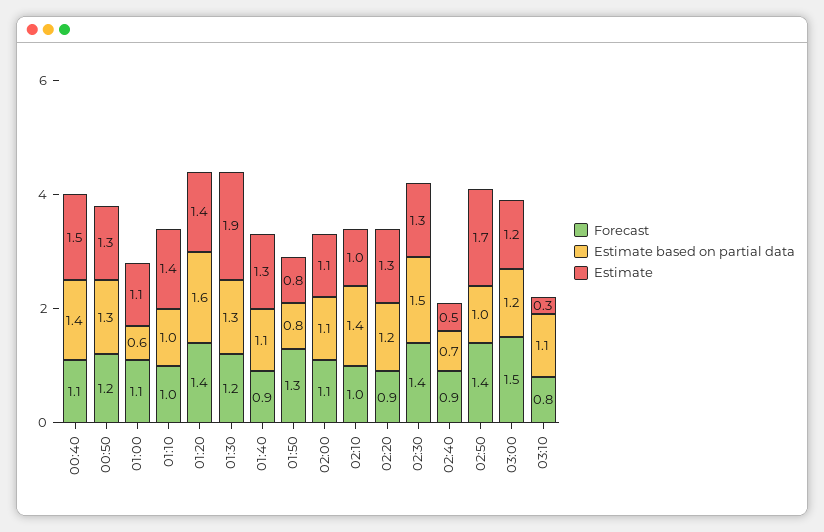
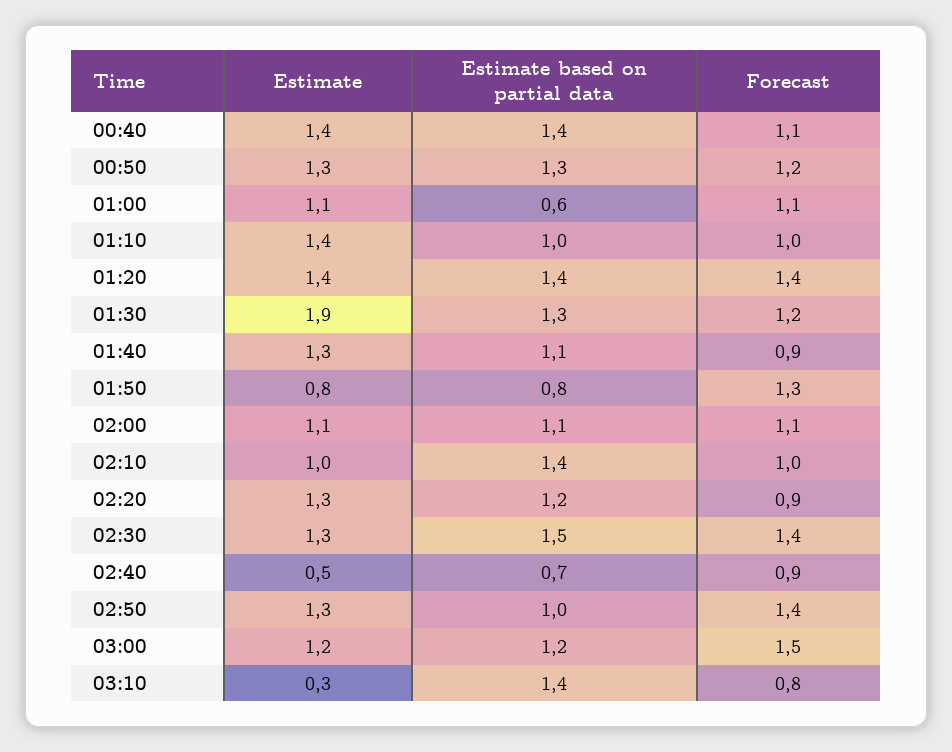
Estimate, 00:40: 1.5 -> 1.4
Estimate based on partial data, 01:20: 1.6 -> 1.4
Estimate, 02:50: 1.7 -> 1.3
Estimate based on partial data, 03:10: 1.1 -> 1.4

